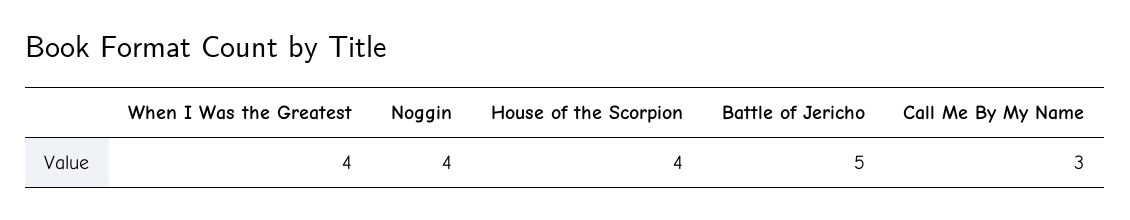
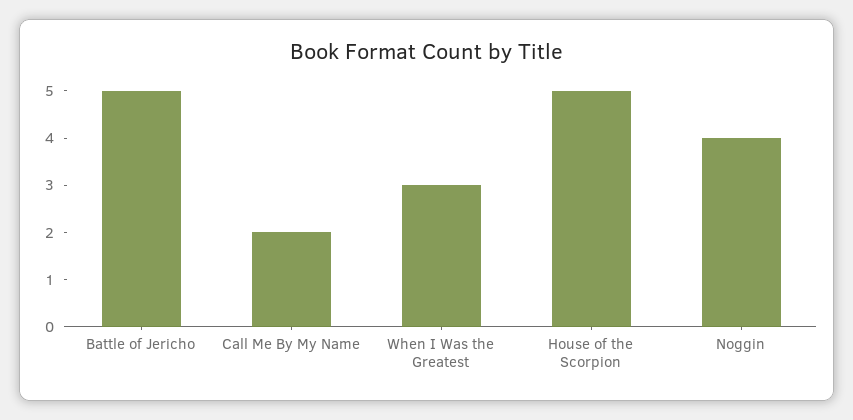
When I Was the Greatest: 4 -> 3
House of the Scorpion: 4 -> 5
Call Me By My Name: 3 -> 2

